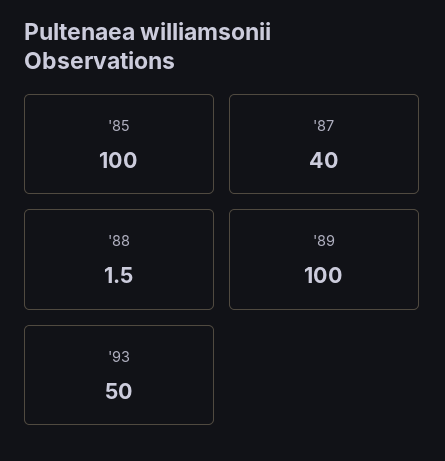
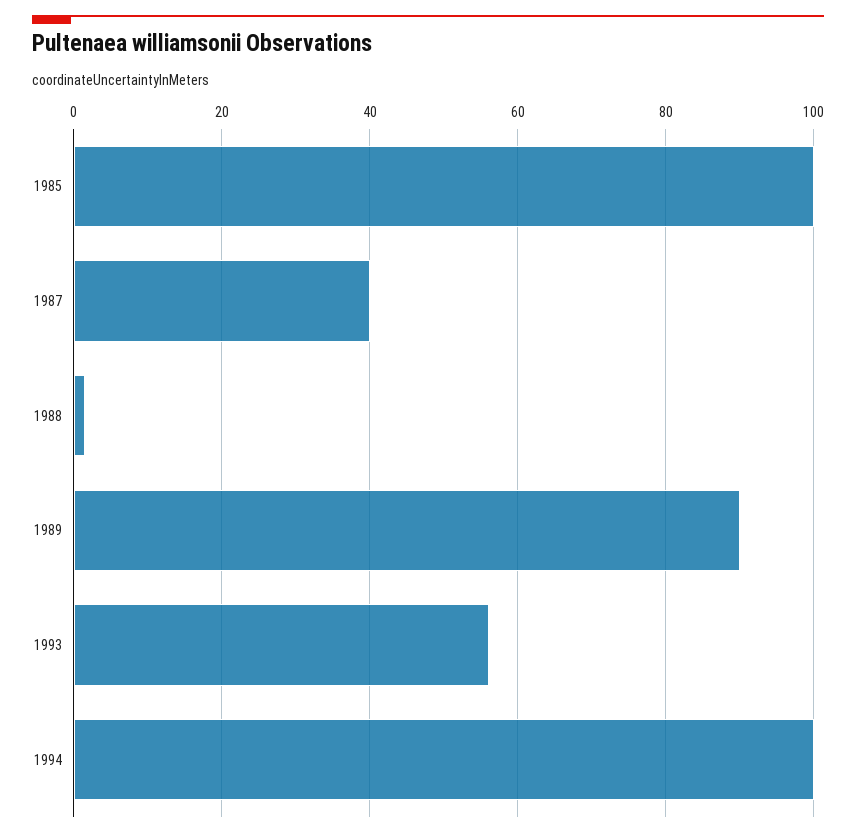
'89: 100 -> 90
'93: 50 -> 56
1994: none -> 100

